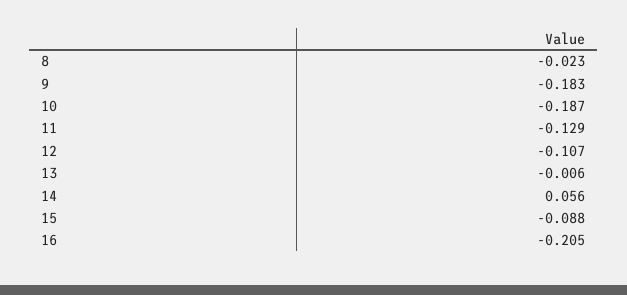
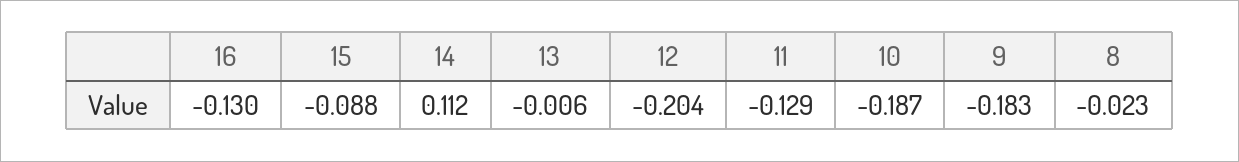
12: -0.107 -> -0.204
14: 0.056 -> 0.112
16: -0.205 -> -0.13

